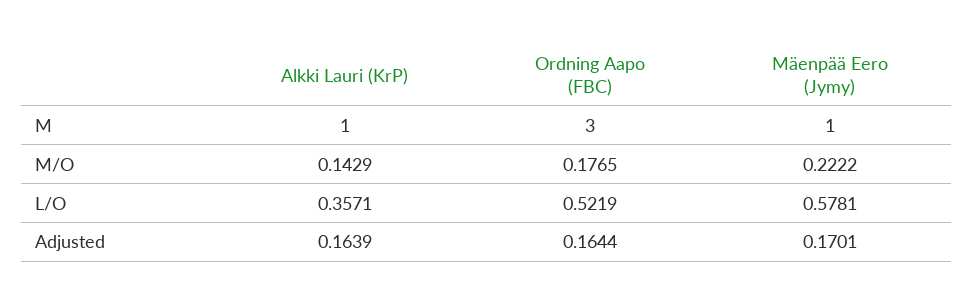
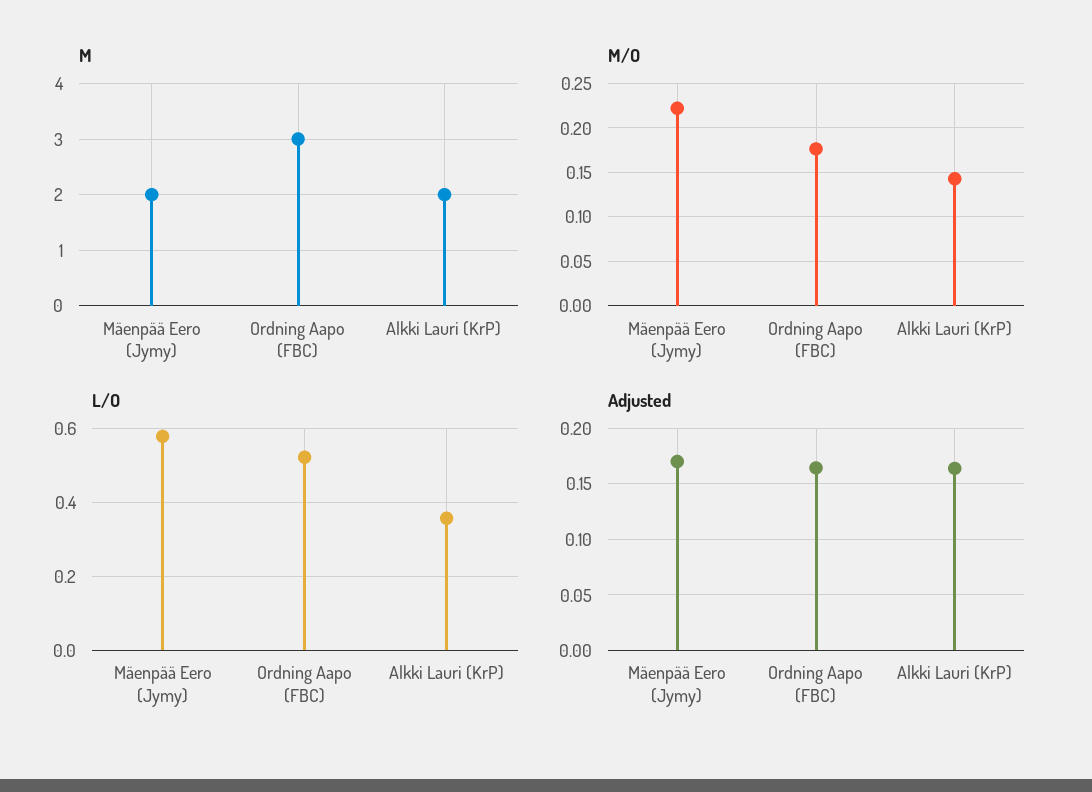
M, Alkki Lauri (KrP): 1 -> 2
M, Mäenpää Eero (Jymy): 1 -> 2

